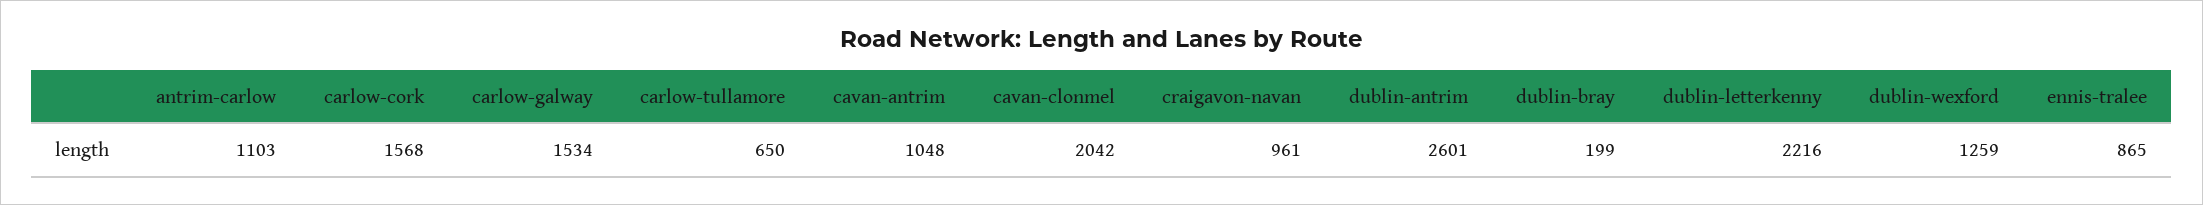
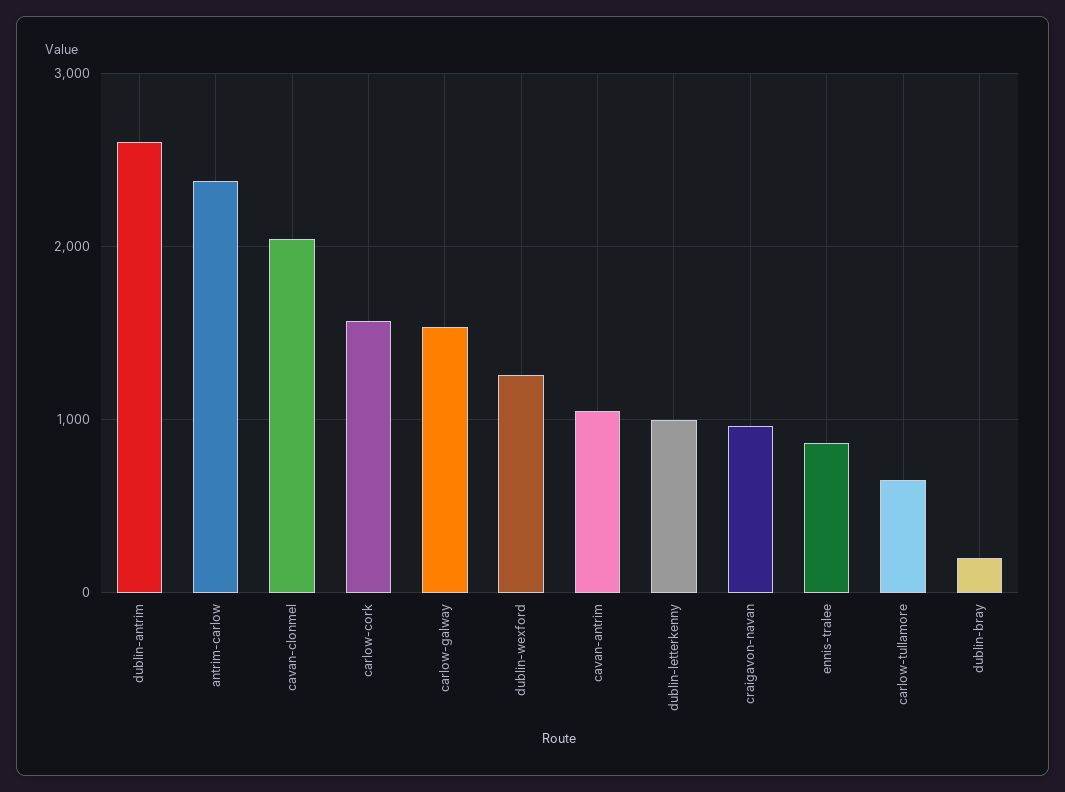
antrim-carlow: 1103 -> 2400
dublin-letterkenny: 2216 -> 1000

